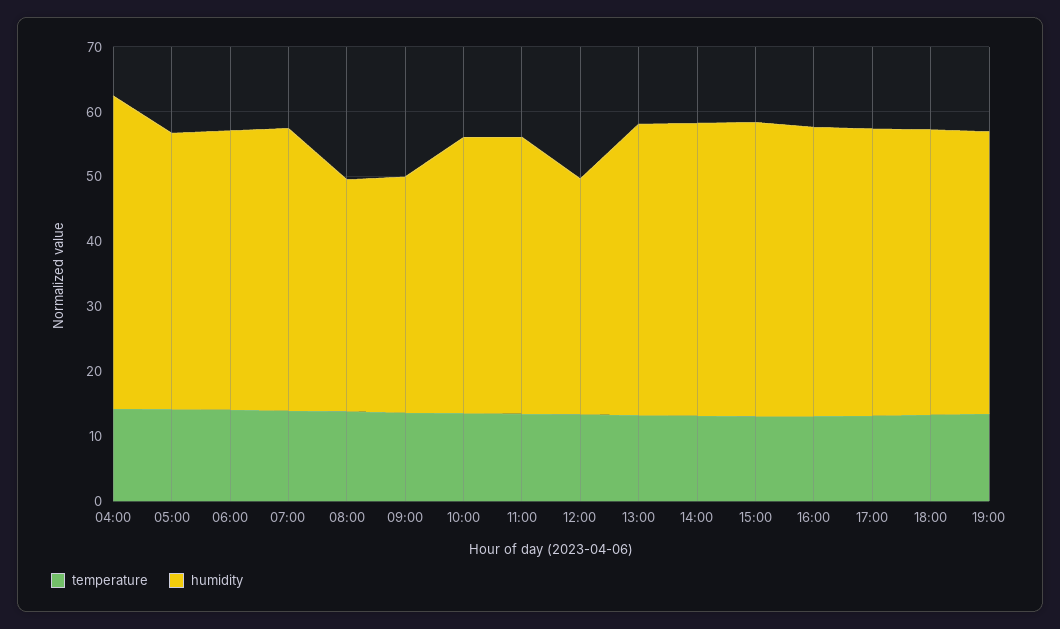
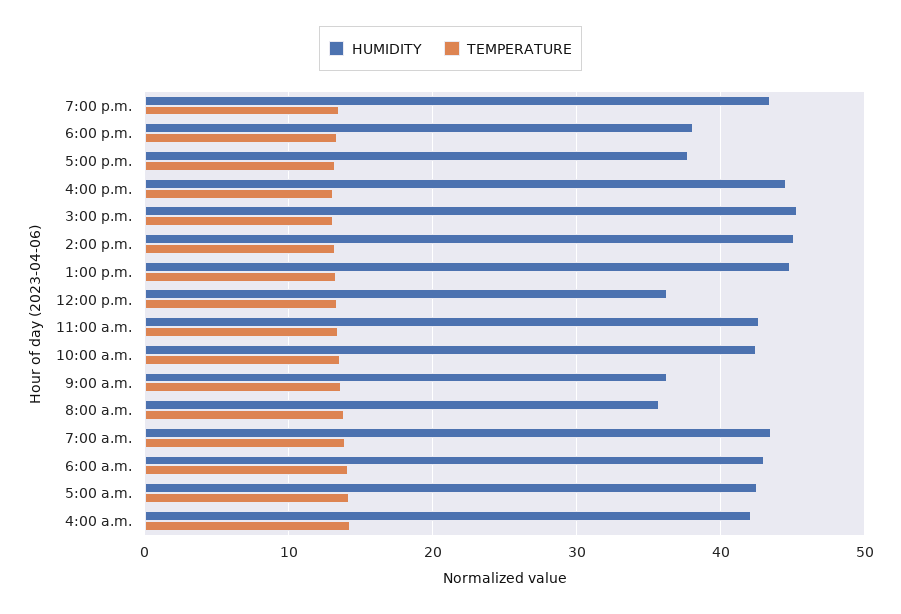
humidity, 04:00: 48 -> 42
humidity, 17:00: 44 -> 38
humidity, 18:00: 44 -> 38

